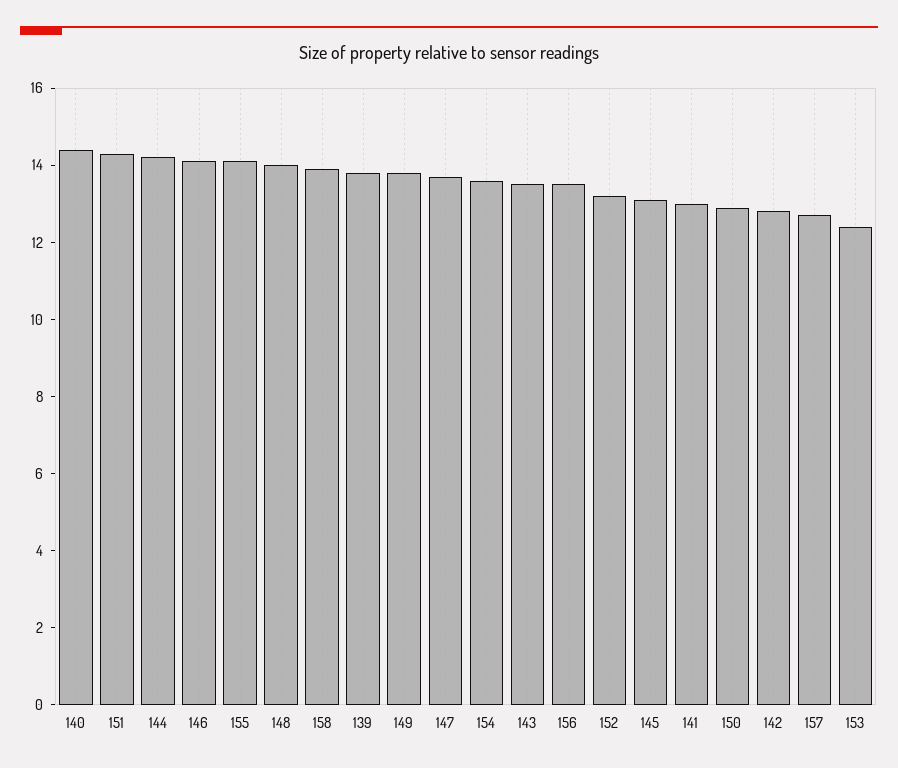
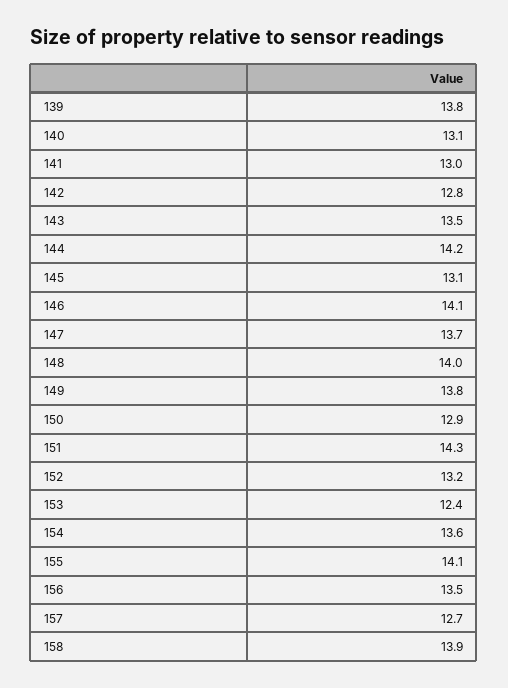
140: 14.5 -> 13.1

